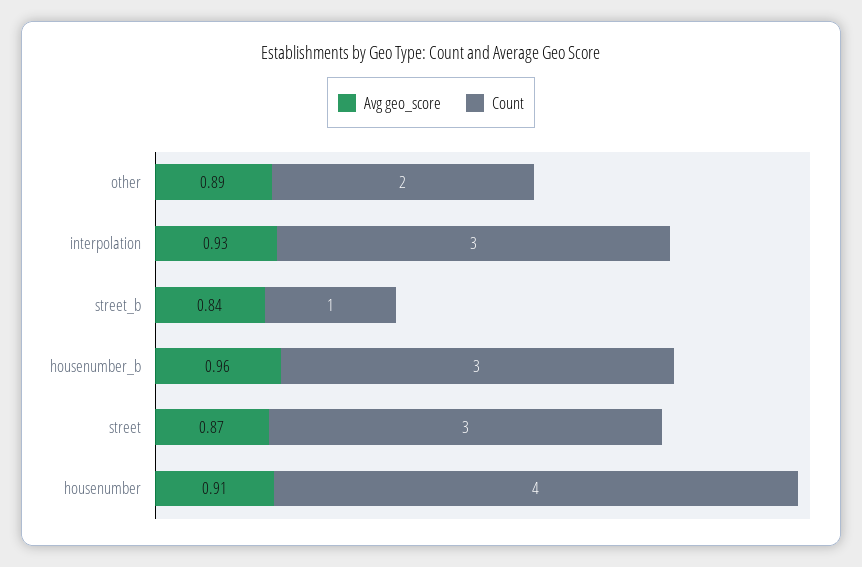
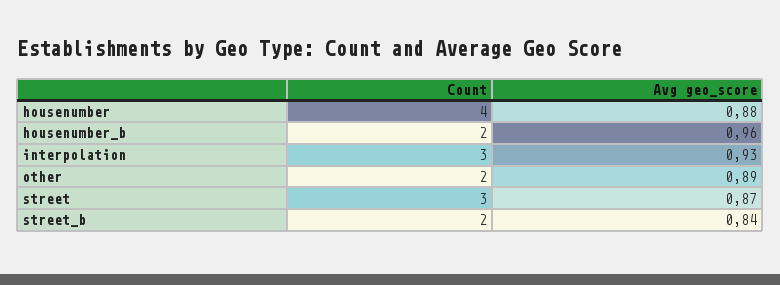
Count, street_b: 1 -> 2
Count, housenumber_b: 3 -> 2
Avg geo_score, housenumber: 0.91 -> 0.88

